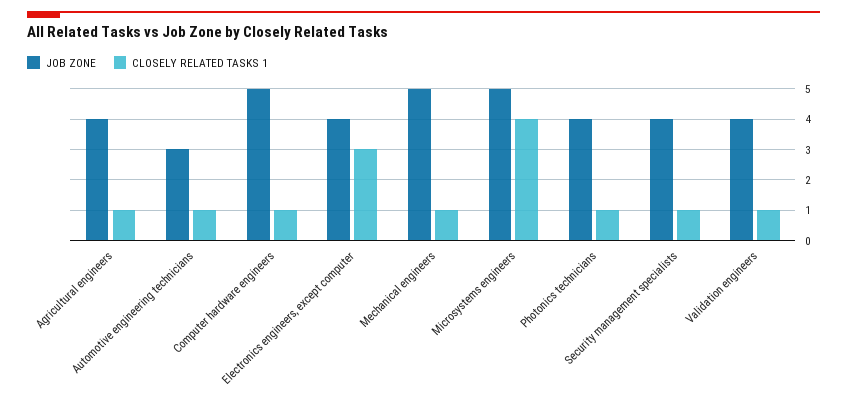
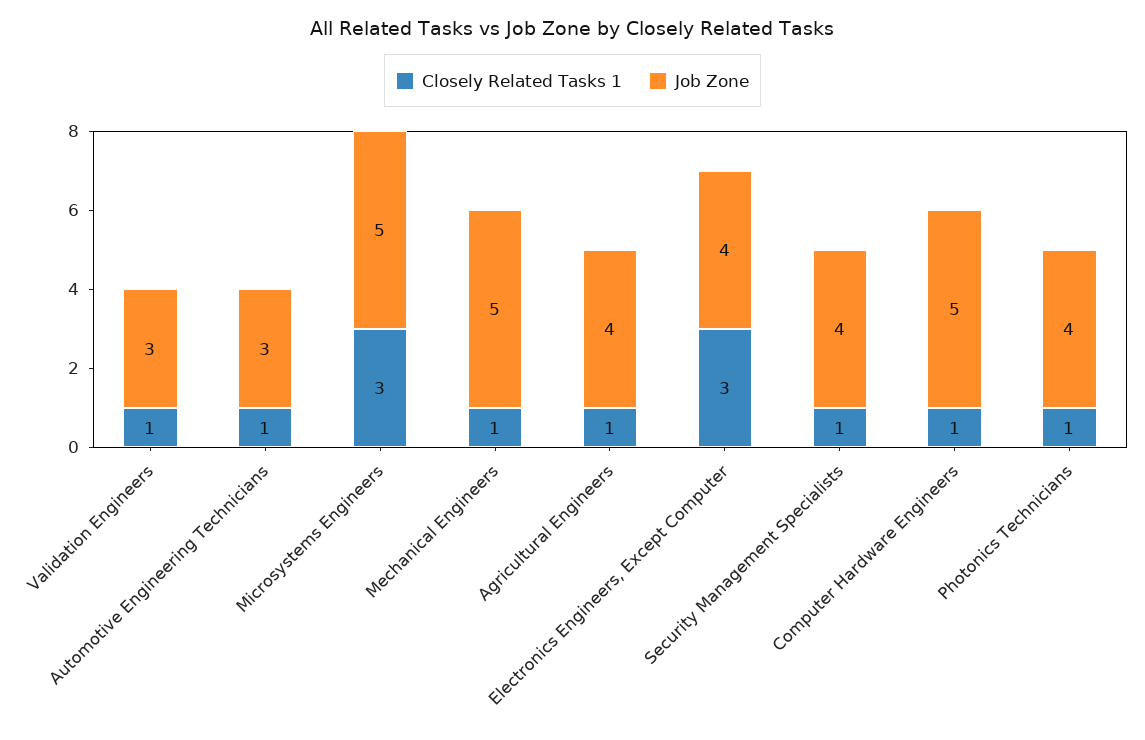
CLOSELY RELATED TASKS 1, Microsystems engineers: 4 -> 3
JOB ZONE, Validation engineers: 4 -> 3

